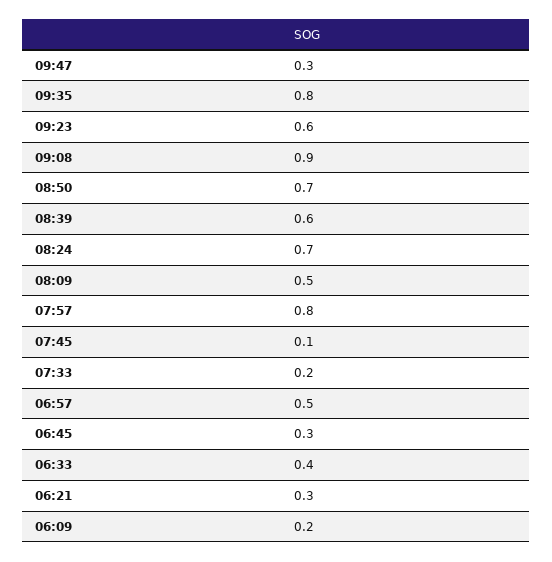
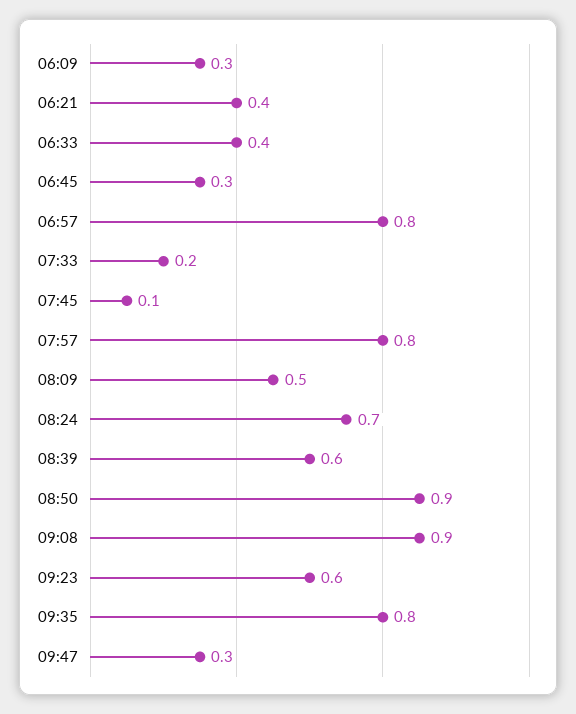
08:50: 0.7 -> 0.9
06:57: 0.5 -> 0.8
06:21: 0.3 -> 0.4
06:09: 0.2 -> 0.3

